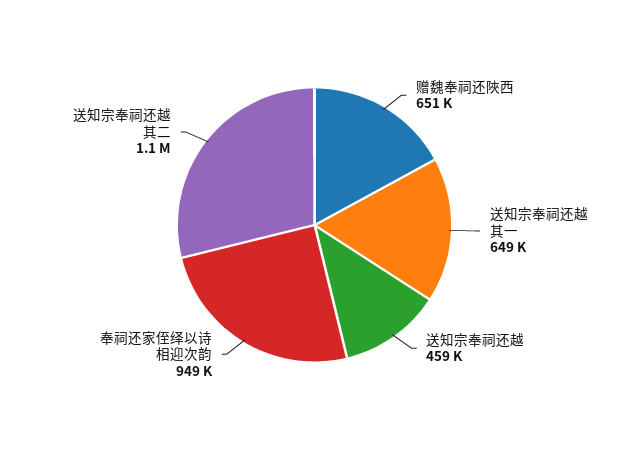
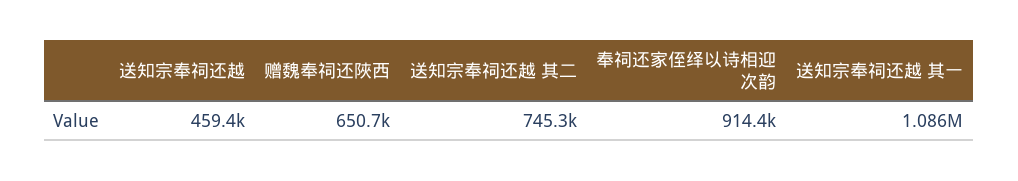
送知宗奉祠还越 其一: 649000 -> 1086000
奉祠还家侄绎以诗相迎次韵: 949000 -> 914400
送知宗奉祠还越 其二: 1100000 -> 745300

